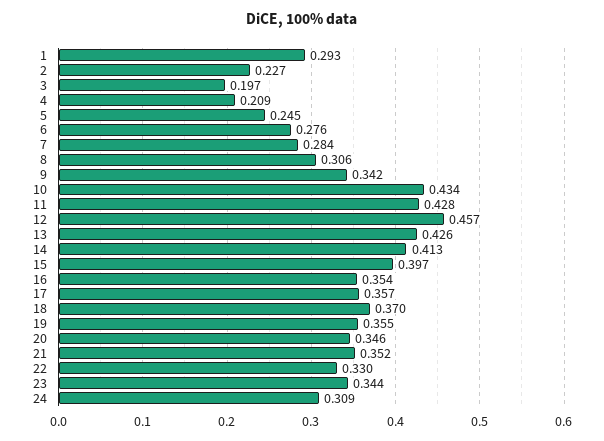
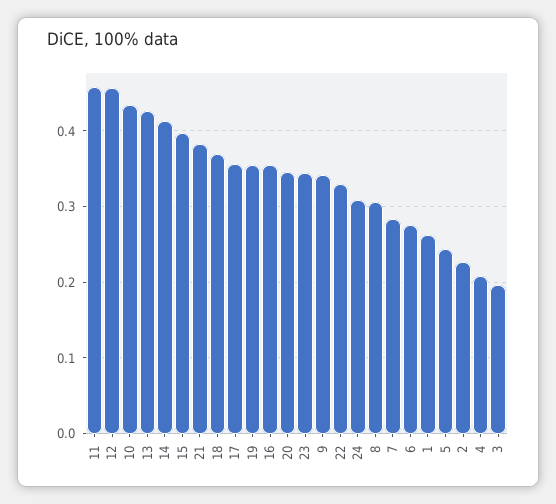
1: 0.293 -> 0.26
11: 0.428 -> 0.46
21: 0.352 -> 0.38

